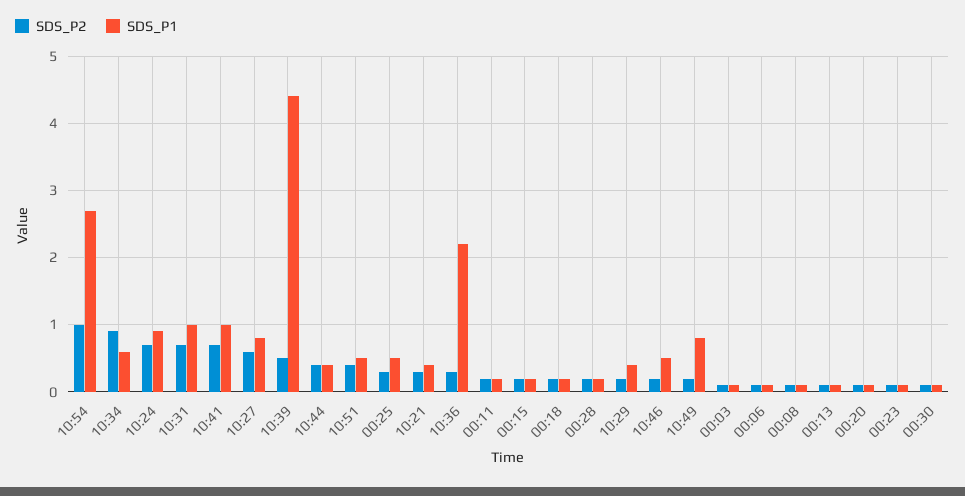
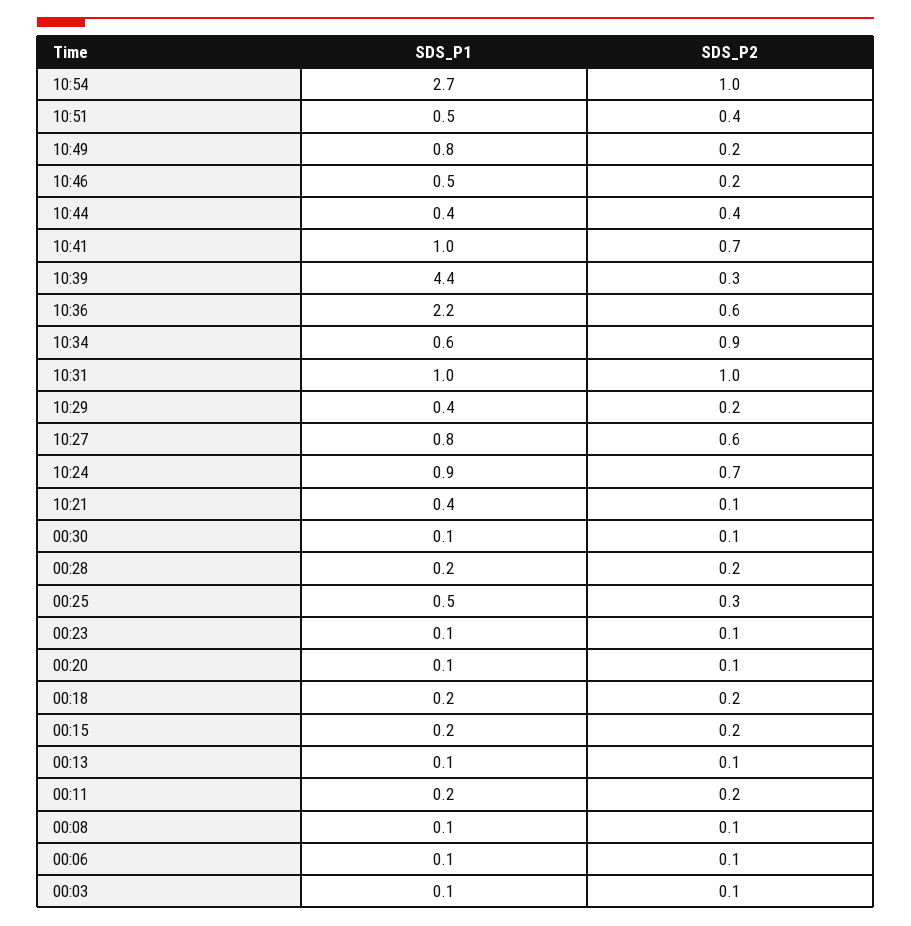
SDS_P2, 10:31: 0.7 -> 1
SDS_P2, 10:39: 0.5 -> 0.3
SDS_P2, 10:21: 0.3 -> 0.1
SDS_P2, 10:36: 0.3 -> 0.6

